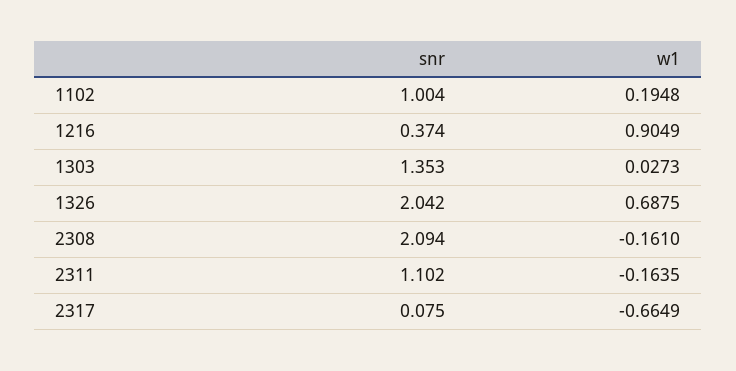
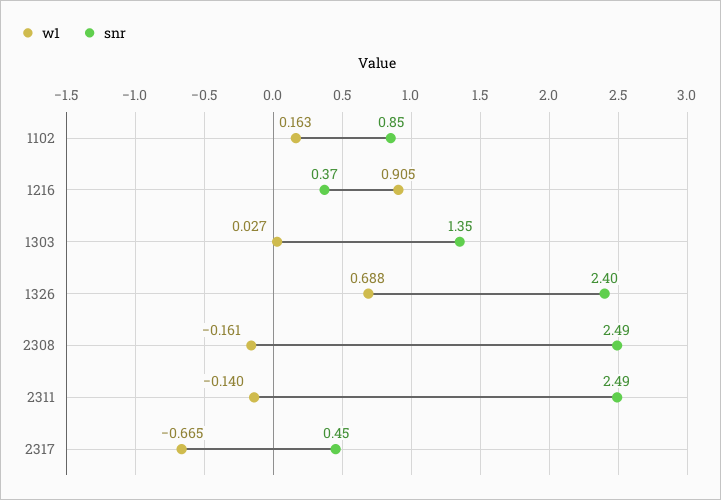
snr, 1102: 1.004 -> 0.85
w1, 1102: 0.1948 -> 0.163
snr, 1326: 2.042 -> 2.4
snr, 2308: 2.094 -> 2.49
snr, 2311: 1.102 -> 2.49
w1, 2311: -0.1635 -> -0.14
snr, 2317: 0.075 -> 0.45

